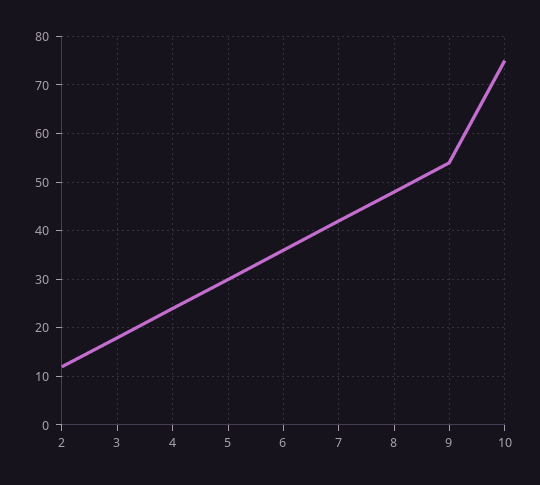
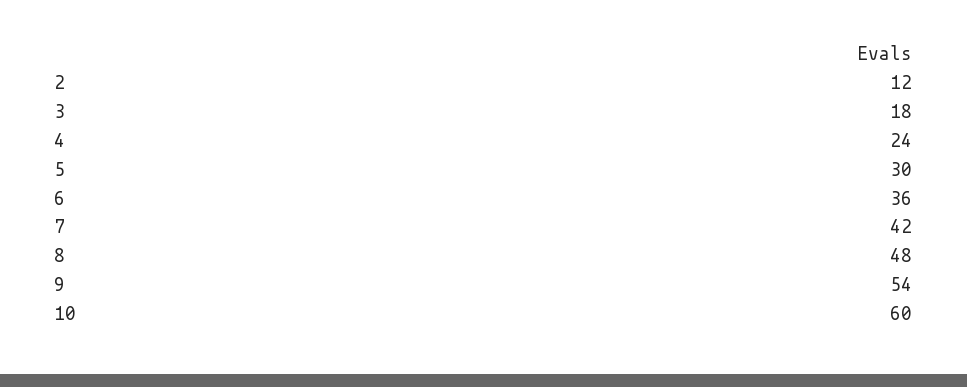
10: 75 -> 60

